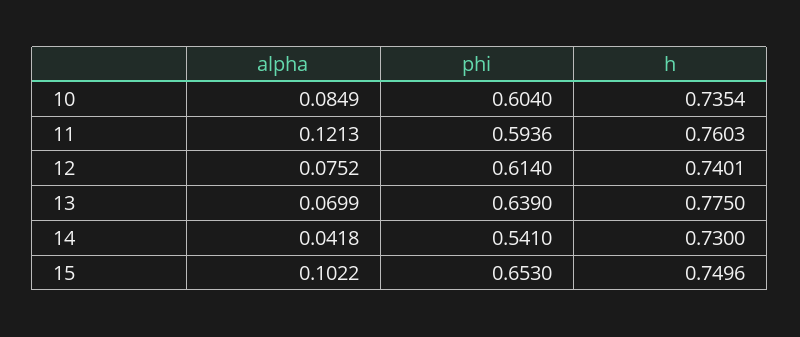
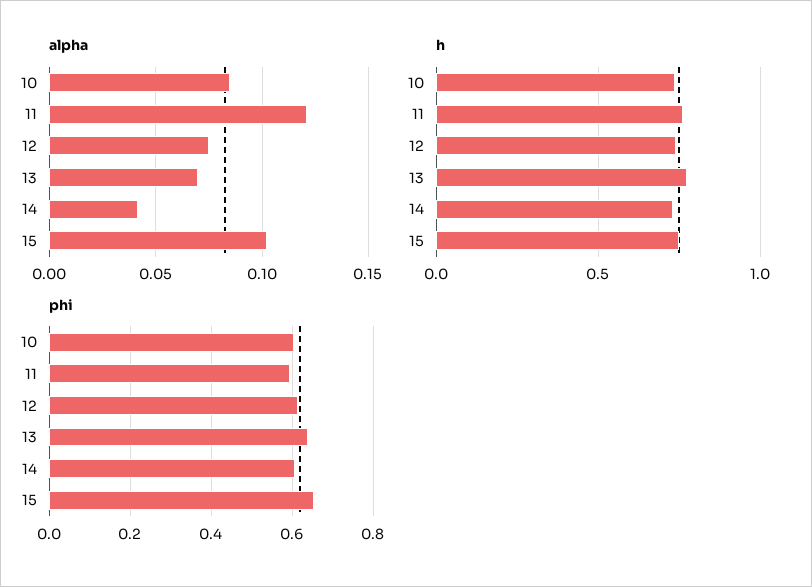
phi, 14: 0.541 -> 0.6

